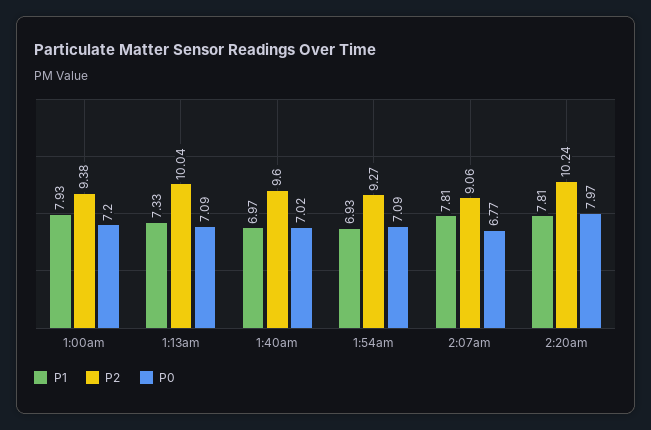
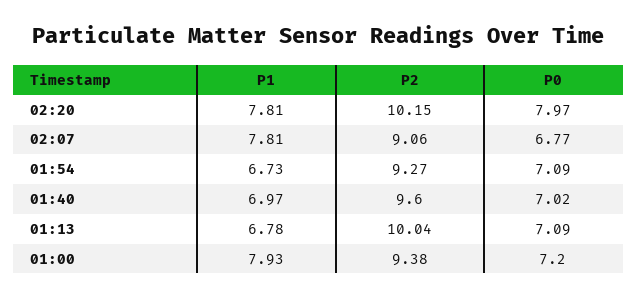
P1, 1:13am: 7.33 -> 6.78
P1, 1:54am: 6.93 -> 6.73
P2, 2:20am: 10.24 -> 10.15

